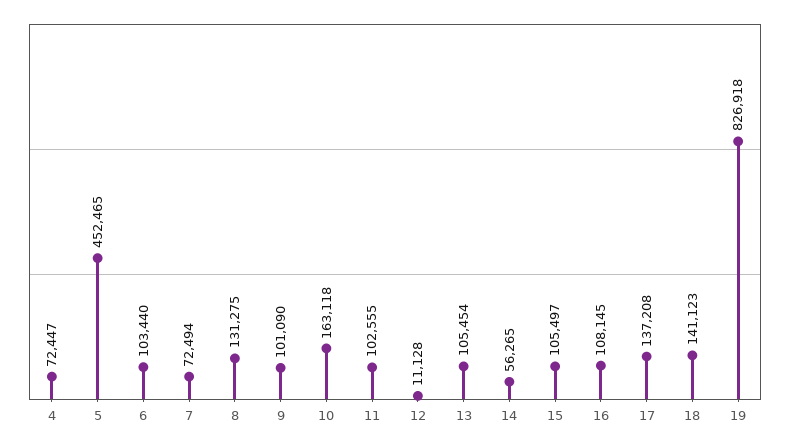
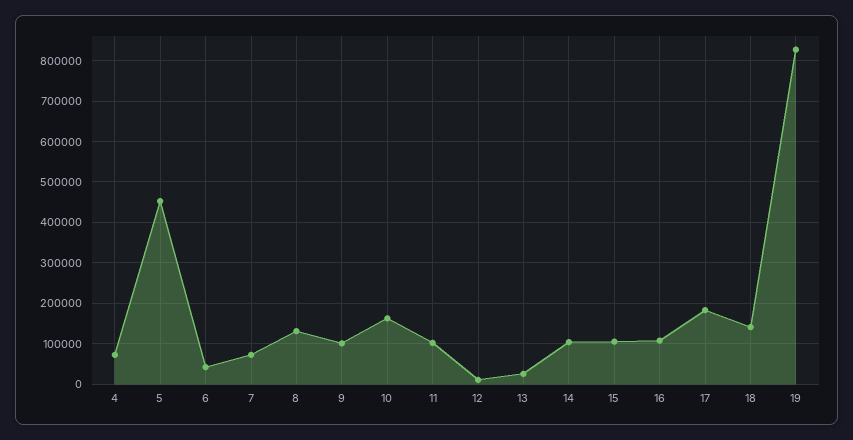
6: 103440 -> 40000
13: 105454 -> 20000
14: 56265 -> 100000
17: 137208 -> 180000

